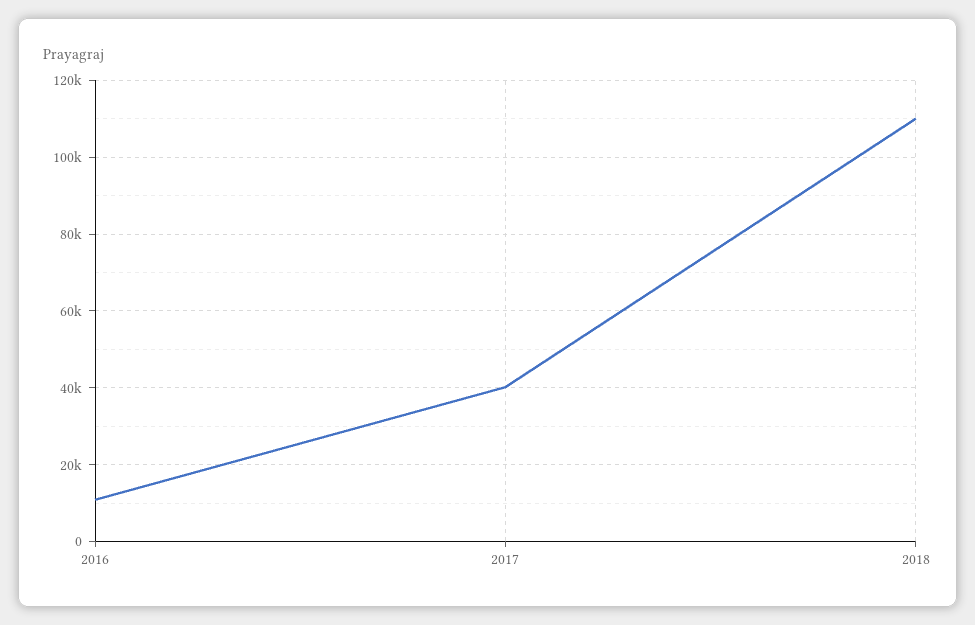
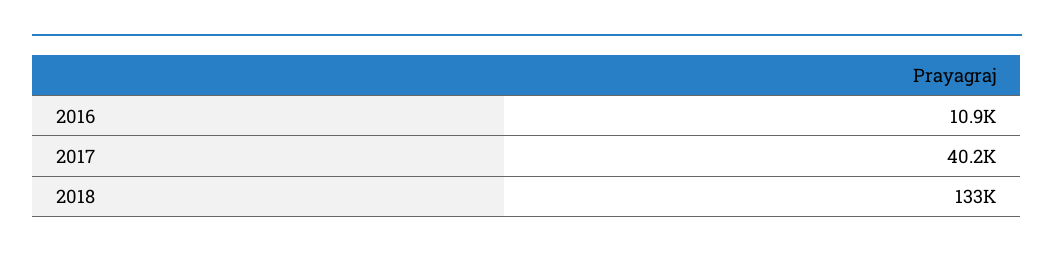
2018: 110000 -> 133000

